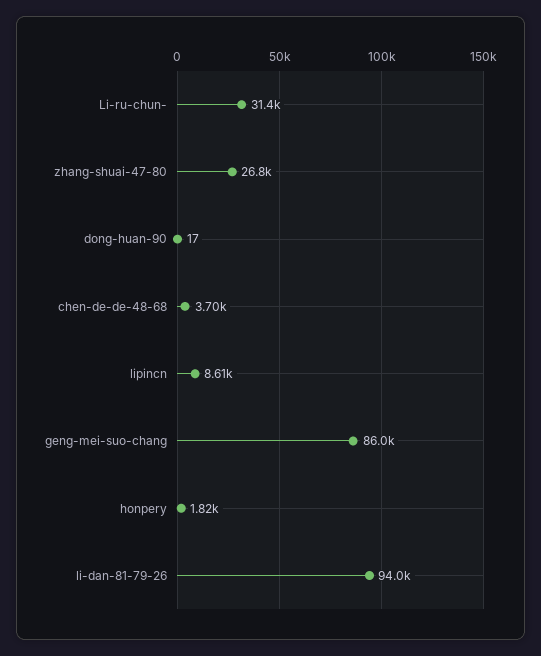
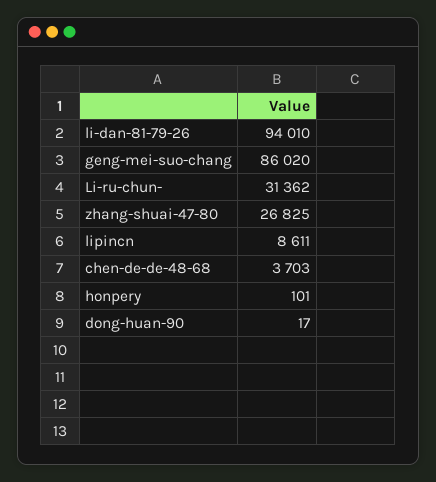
honpery: 1820 -> 101

